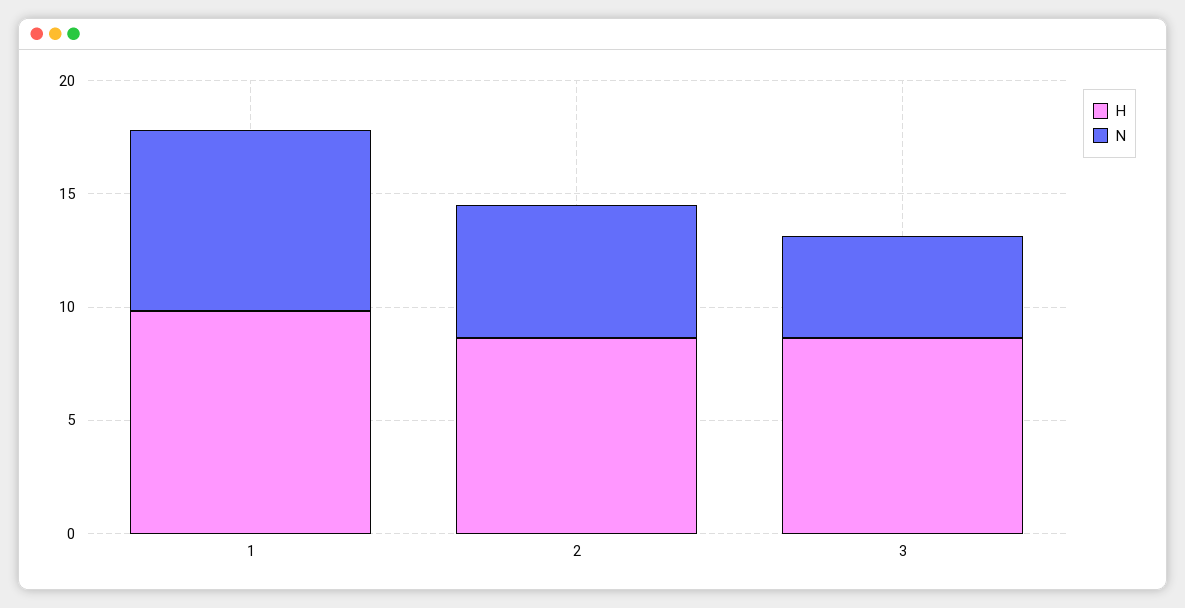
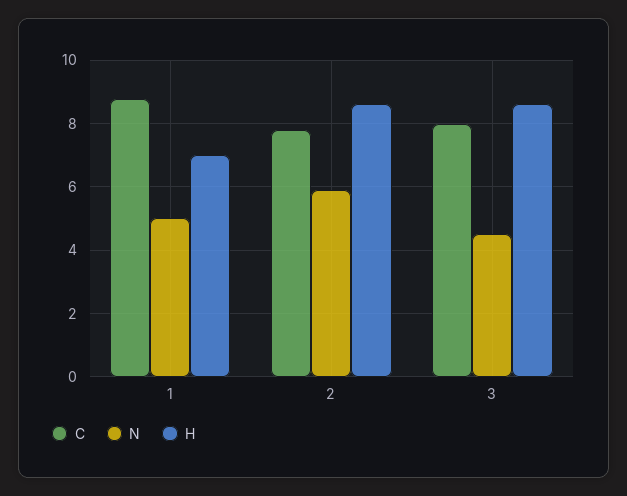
H, 1: 10 -> 7
N, 1: 8 -> 5
C, 1: none -> 8.8
C, 2: none -> 7.8
C, 3: none -> 8

